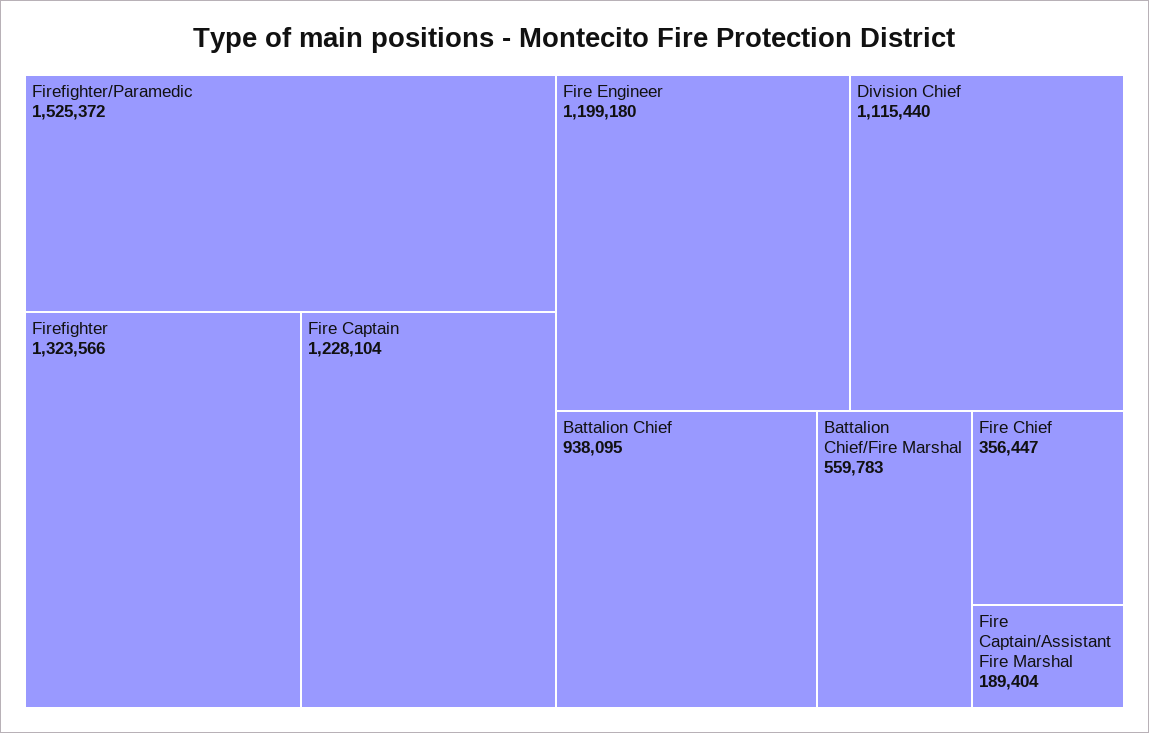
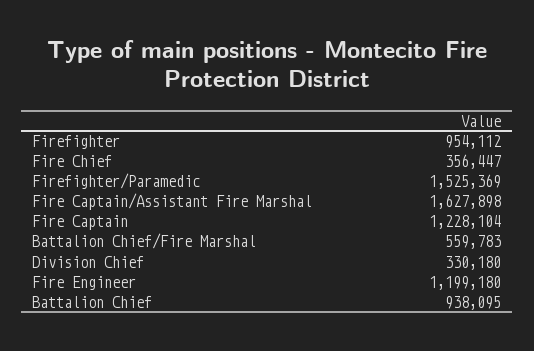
Firefighter/Paramedic: 1525372 -> 1525369
Firefighter: 1323566 -> 954112
Division Chief: 1115440 -> 330180
Fire Captain/Assistant Fire Marshal: 189404 -> 1627898

